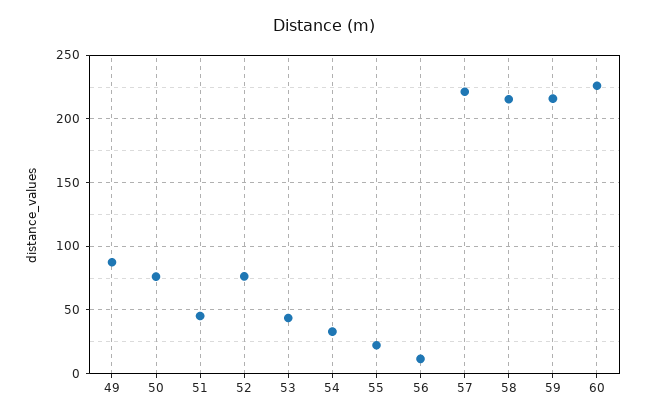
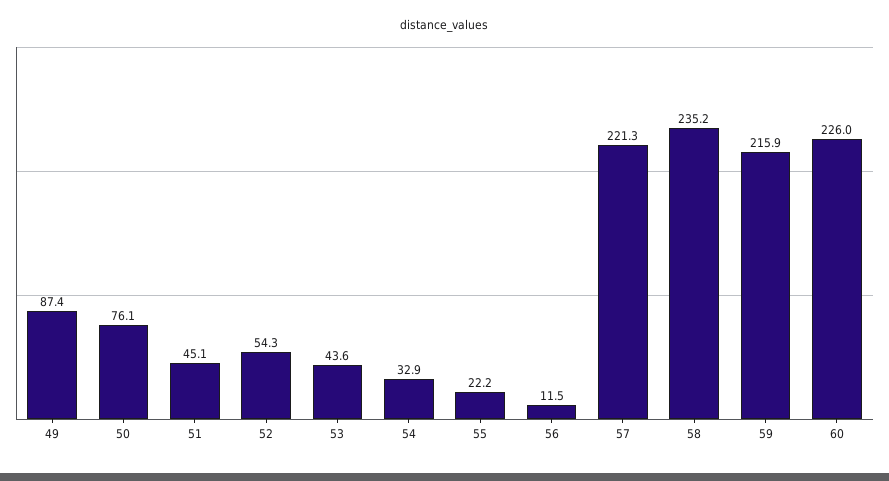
52: 75 -> 54.3
58: 215 -> 235.2

